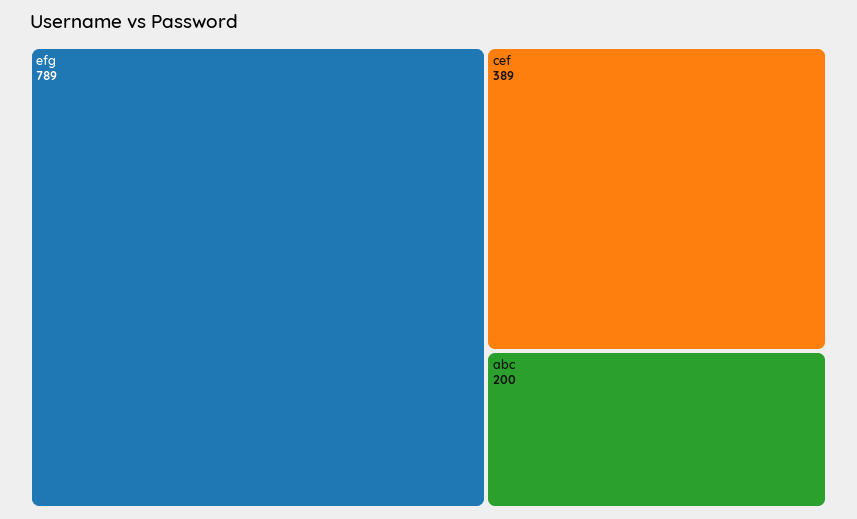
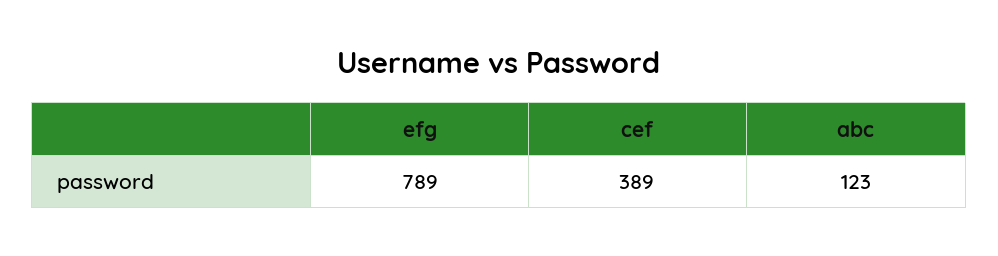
abc: 200 -> 123

